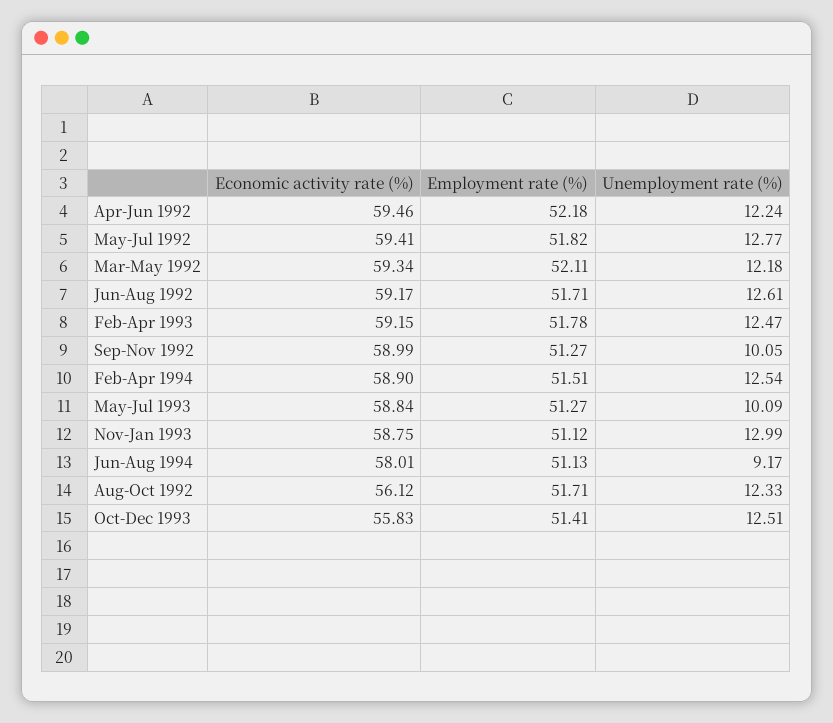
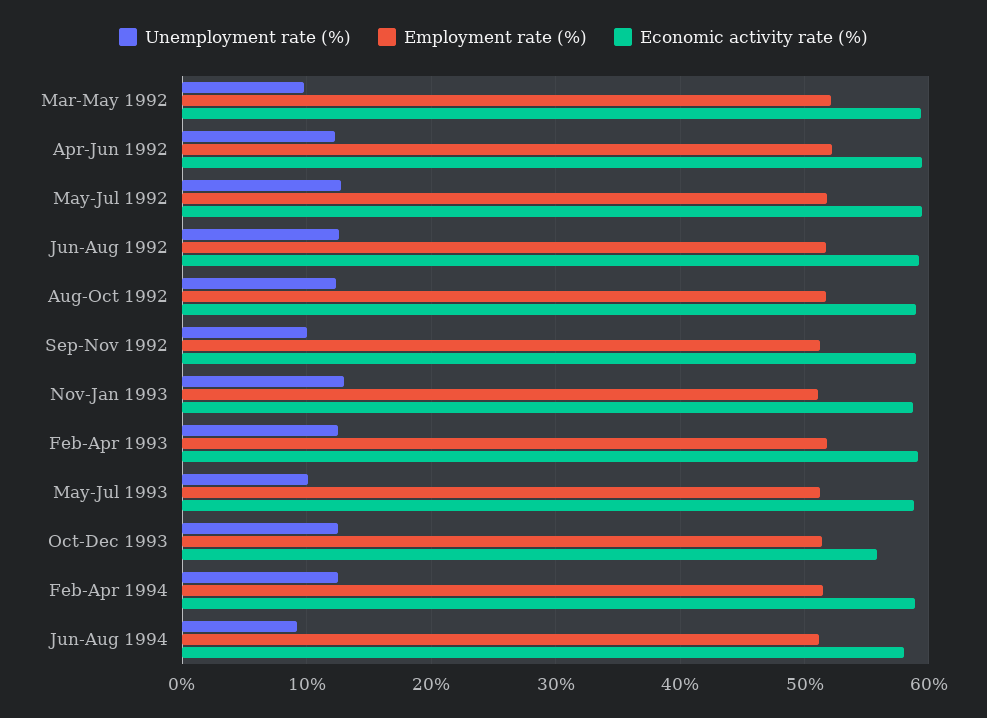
Unemployment rate (%), Mar-May 1992: 12.18 -> 10
Economic activity rate (%), Aug-Oct 1992: 56.12 -> 59

